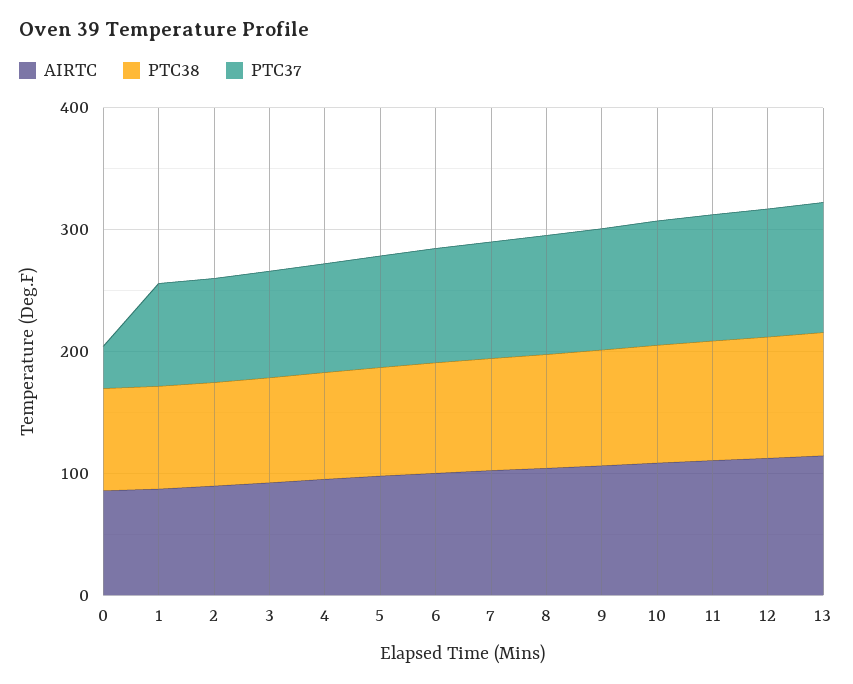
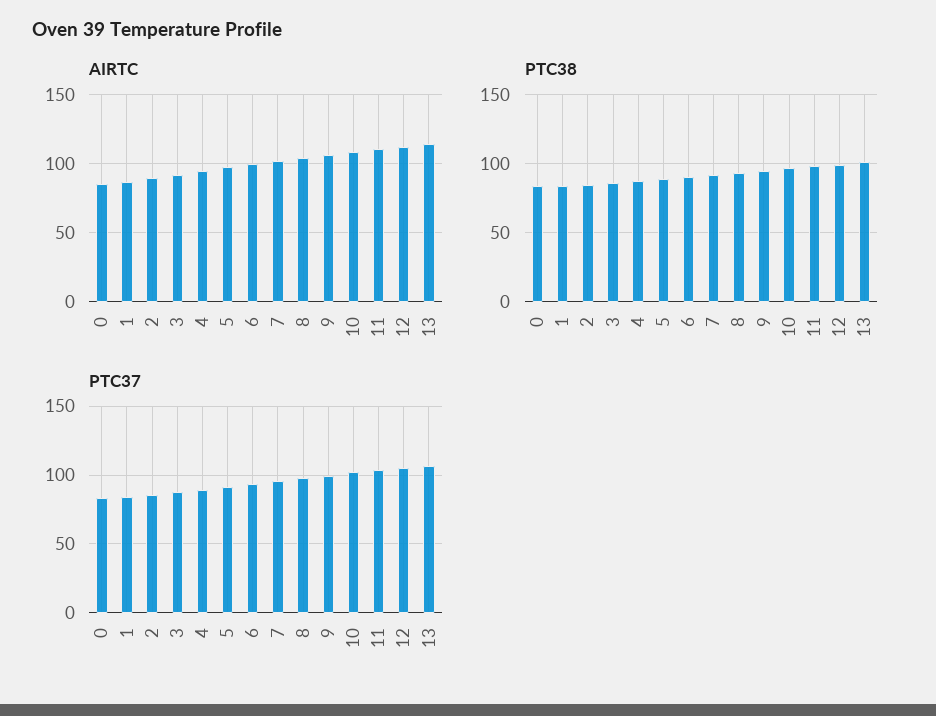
PTC37, 0: 40 -> 85

